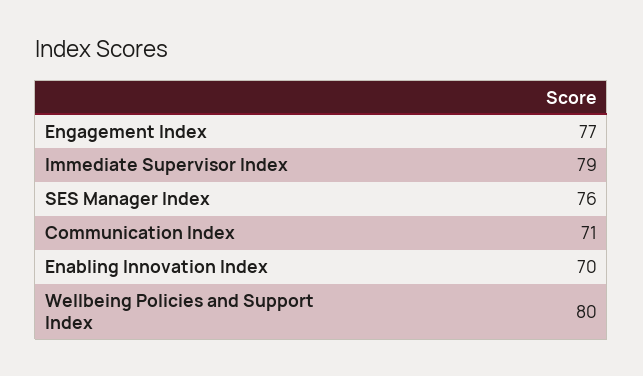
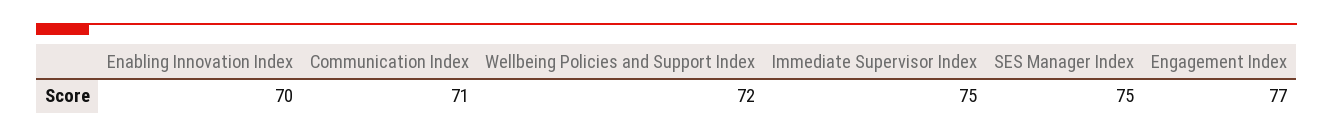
Immediate Supervisor Index: 79 -> 75
SES Manager Index: 76 -> 75
Wellbeing Policies and Support Index: 80 -> 72

